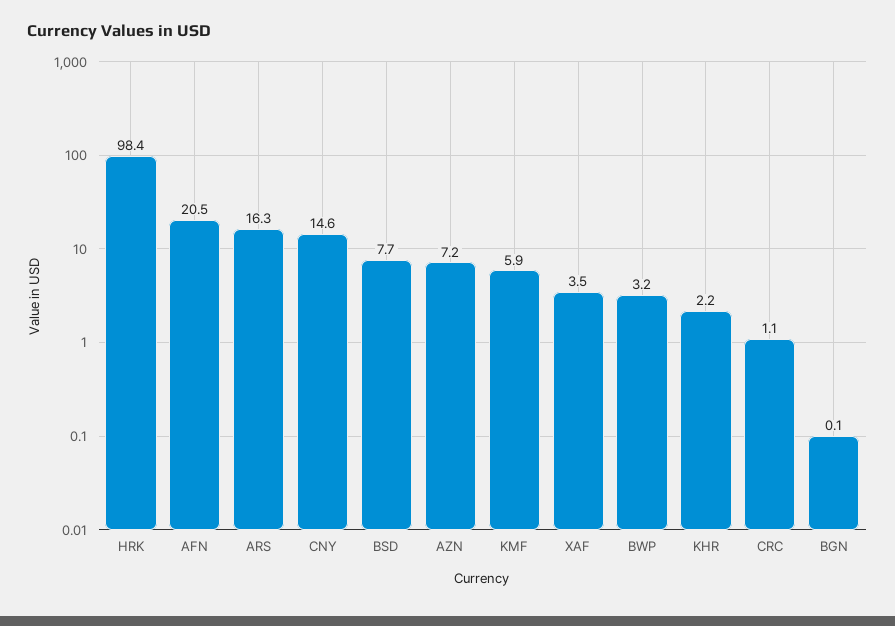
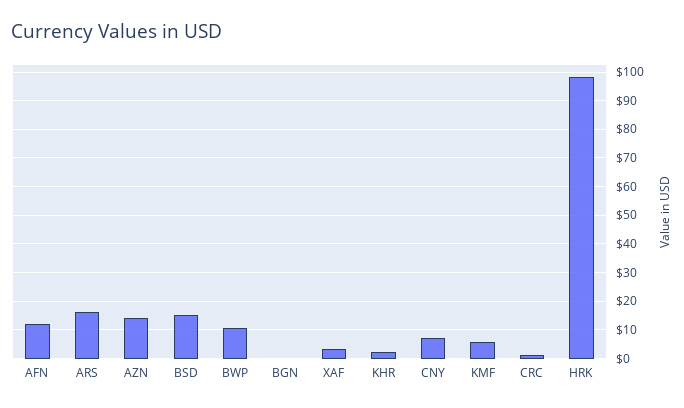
AFN: 20.5 -> 12.5
CNY: 14.6 -> 7.5
BSD: 7.7 -> 15
AZN: 7.2 -> 15
BWP: 3.2 -> 10

